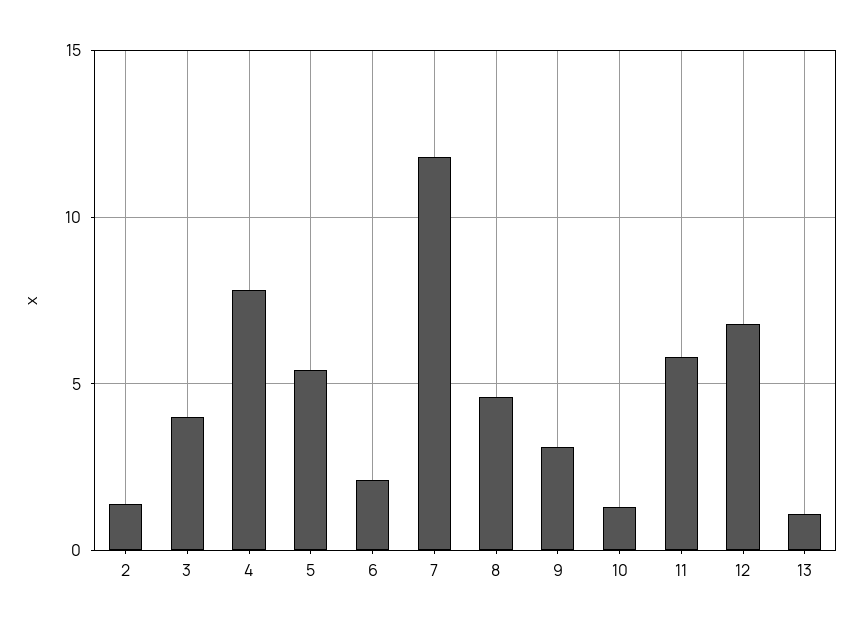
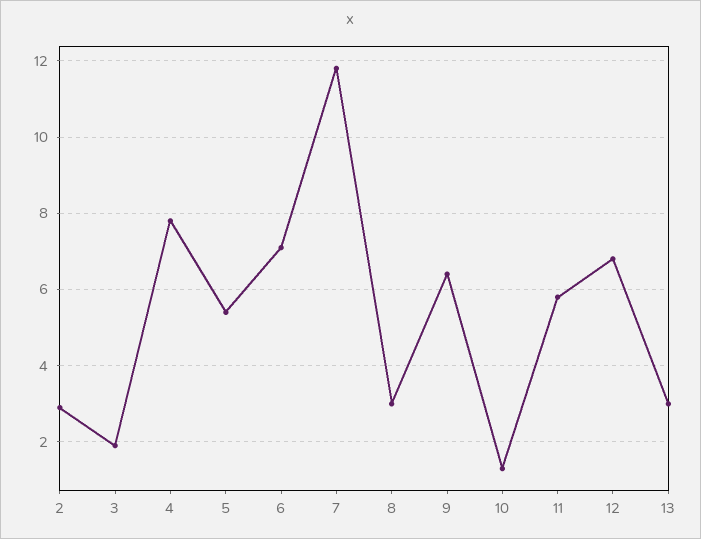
2: 1.5 -> 3
3: 4 -> 2
6: 2 -> 7
8: 4.5 -> 3
9: 3 -> 6.5
13: 1 -> 3

